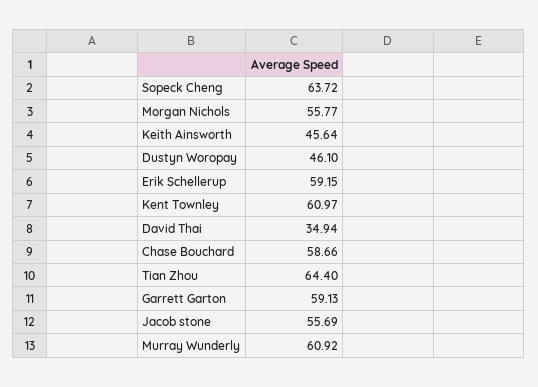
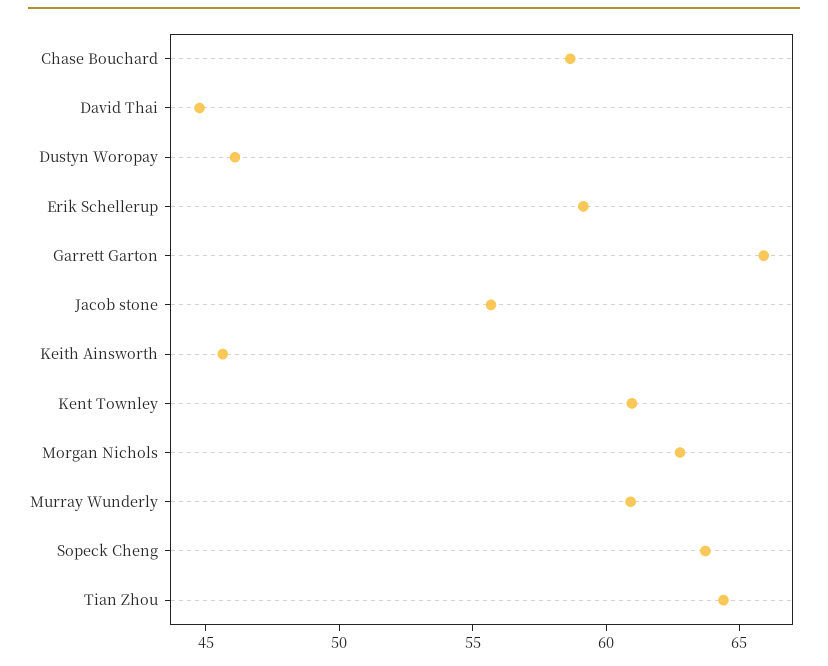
Morgan Nichols: 55.77 -> 63
David Thai: 34.94 -> 45
Garrett Garton: 59.13 -> 66

